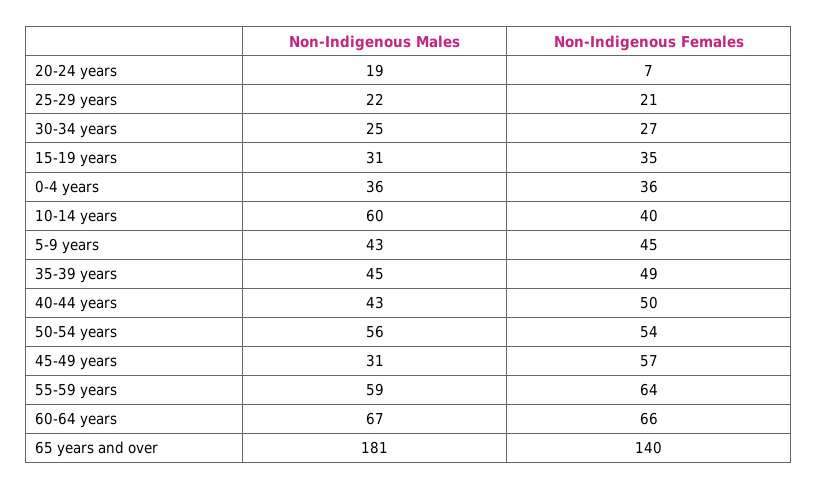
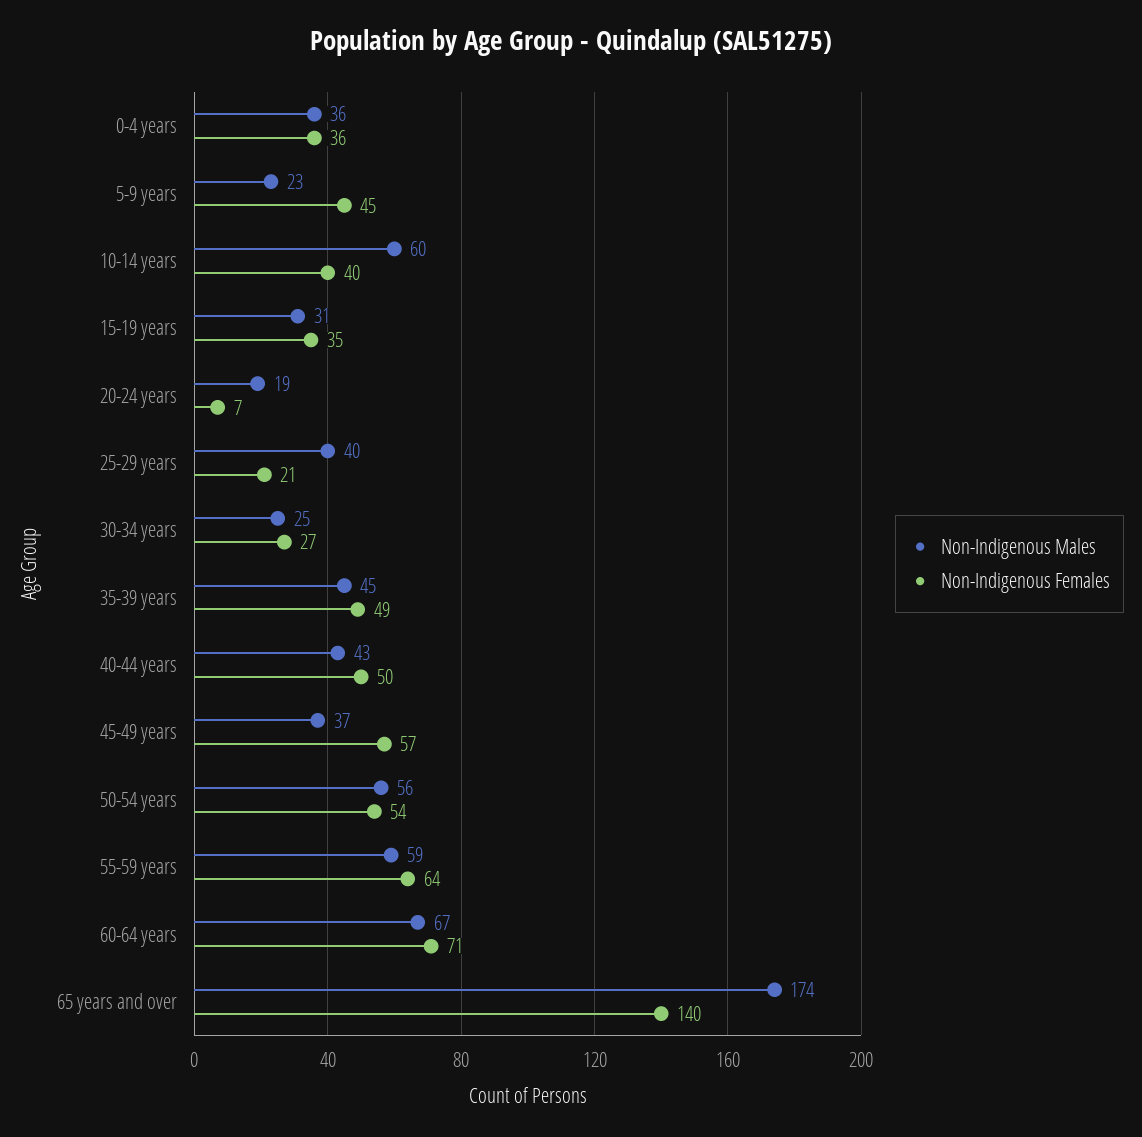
Non-Indigenous Males, 25-29 years: 22 -> 40
Non-Indigenous Males, 5-9 years: 43 -> 23
Non-Indigenous Males, 45-49 years: 31 -> 37
Non-Indigenous Females, 60-64 years: 66 -> 71
Non-Indigenous Males, 65 years and over: 181 -> 174

